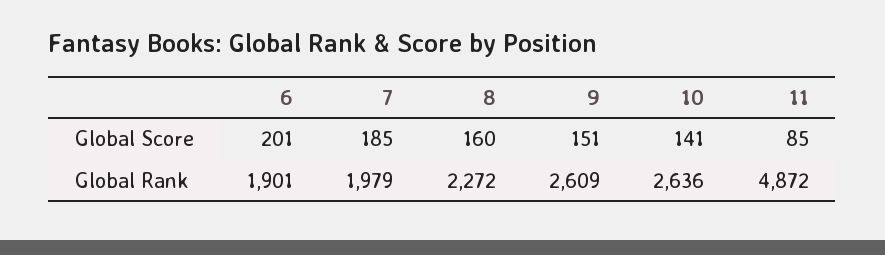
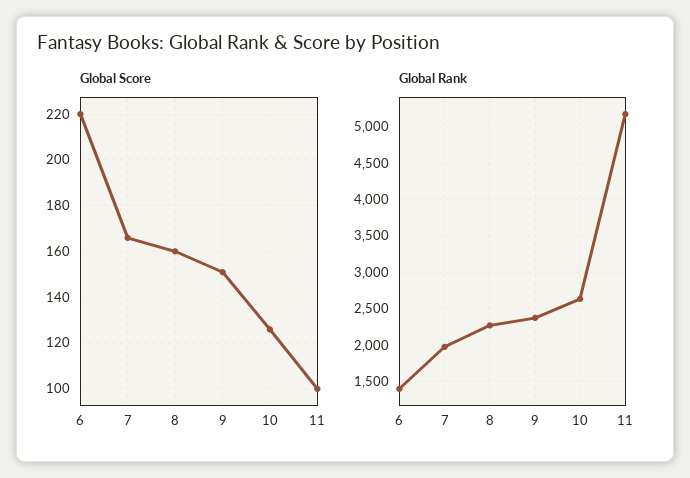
Global Score, 6: 201 -> 220
Global Score, 7: 185 -> 165
Global Score, 10: 141 -> 125
Global Score, 11: 85 -> 100
Global Rank, 6: 1901 -> 1400
Global Rank, 9: 2609 -> 2400
Global Rank, 11: 4872 -> 5200

